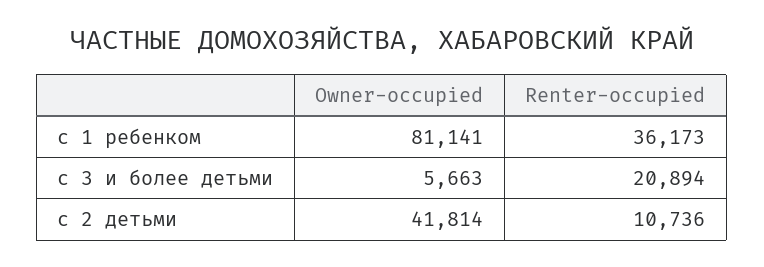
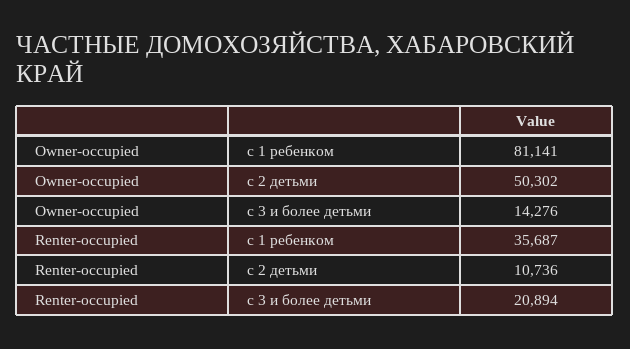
Renter-occupied, с 1 ребенком: 36173 -> 35687
Owner-occupied, с 3 и более детьми: 5663 -> 14276
Owner-occupied, с 2 детьми: 41814 -> 50302

